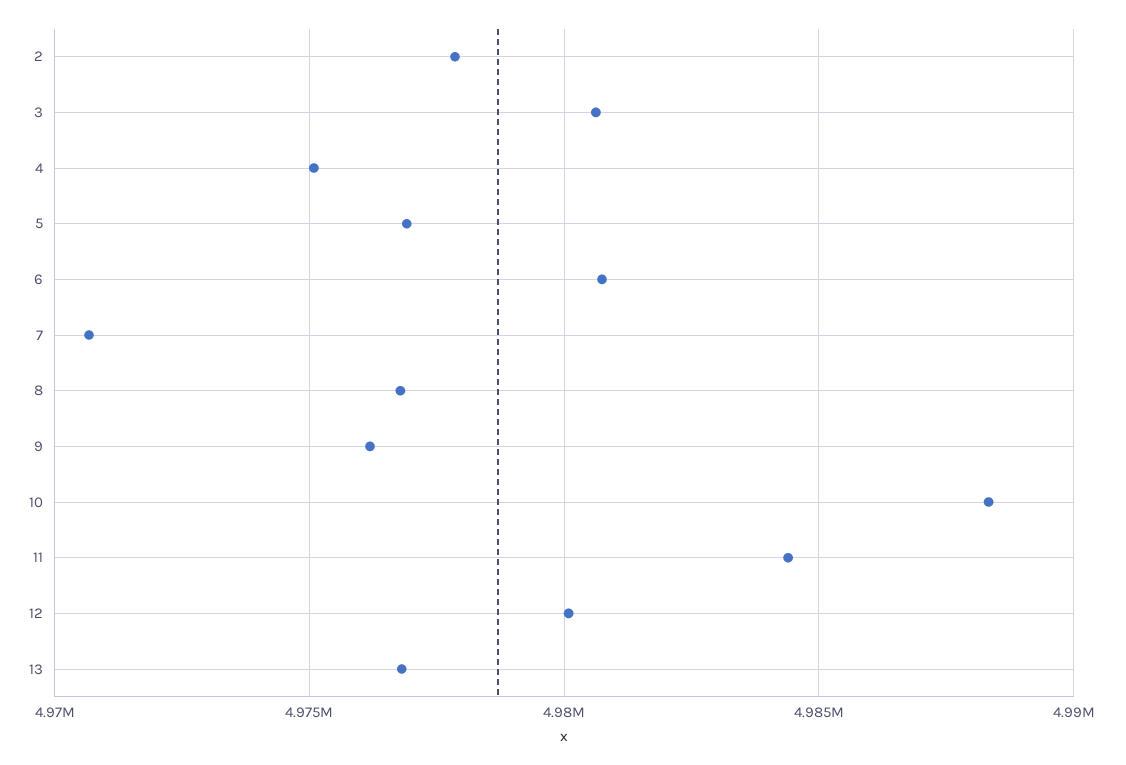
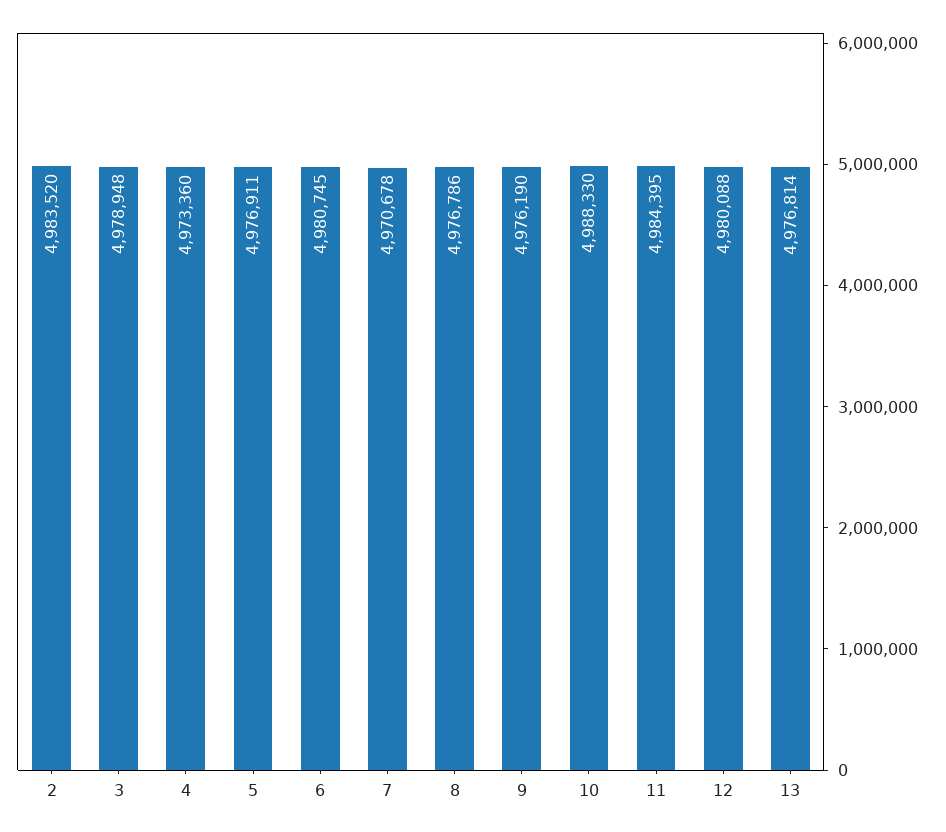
2: 4978000 -> 4983520
3: 4980500 -> 4978948
4: 4975000 -> 4973360

